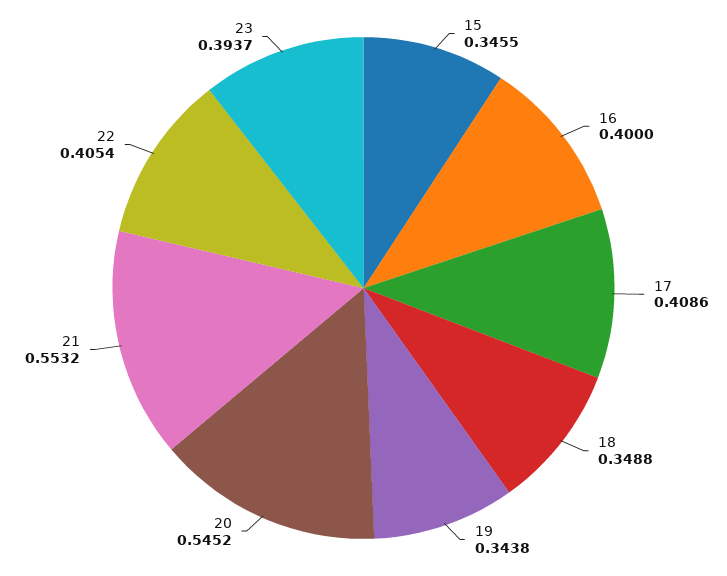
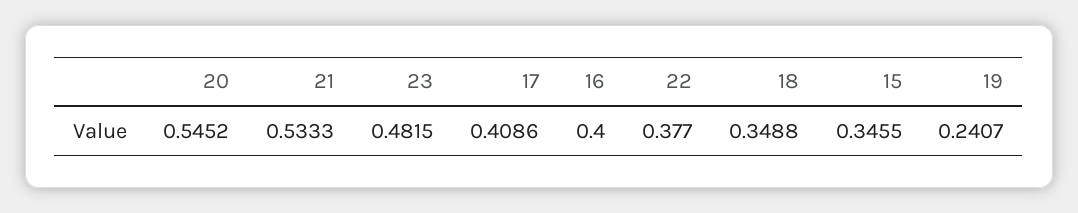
19: 0.3438 -> 0.2407
21: 0.5532 -> 0.5333
22: 0.4054 -> 0.377
23: 0.3937 -> 0.4815

